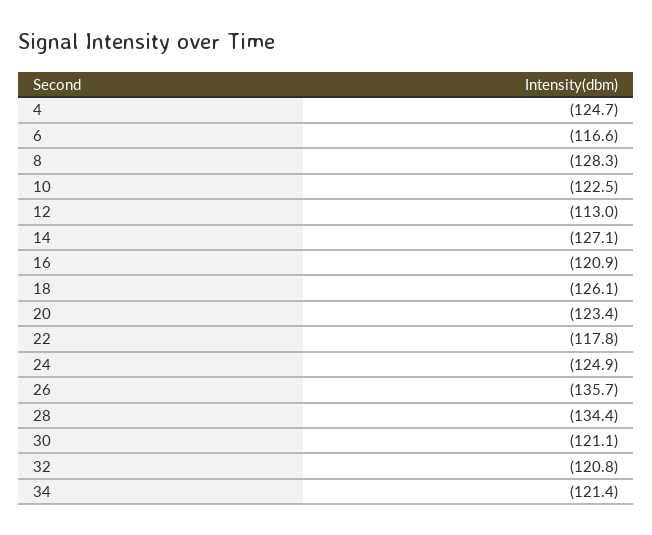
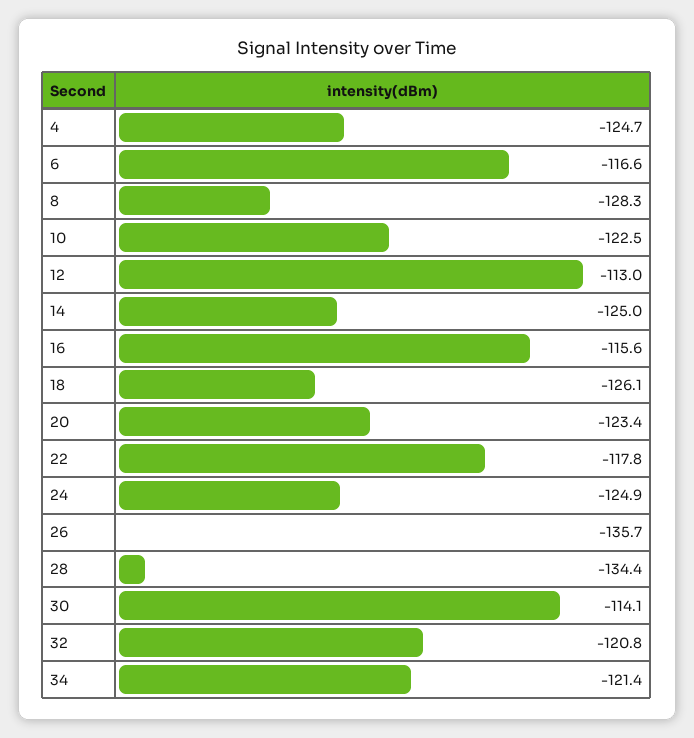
14: -127.1 -> -125
16: -120.9 -> -115.6
30: -121.1 -> -114.1

